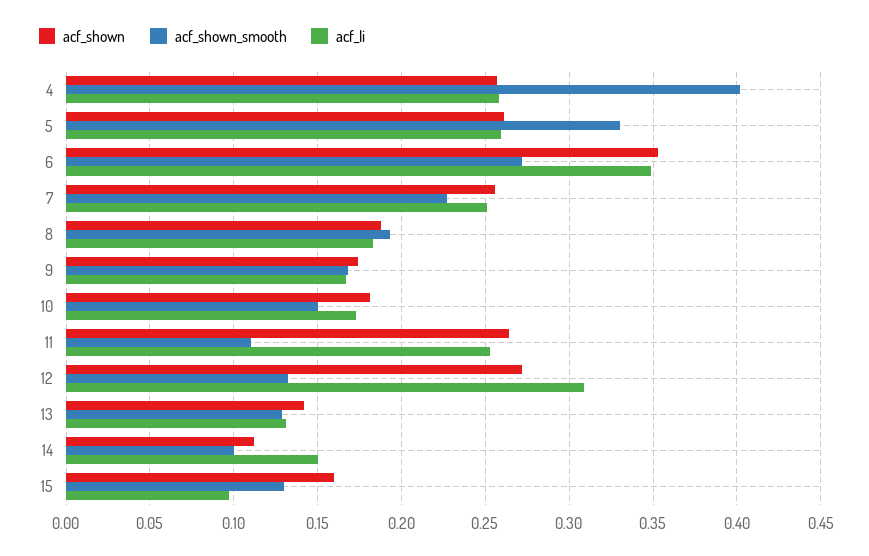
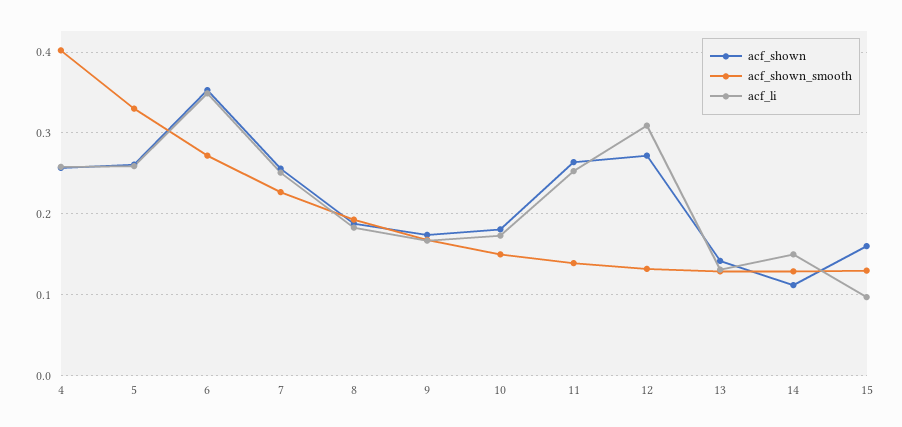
acf_shown_smooth, 11: 0.11 -> 0.14
acf_shown_smooth, 14: 0.1 -> 0.13

